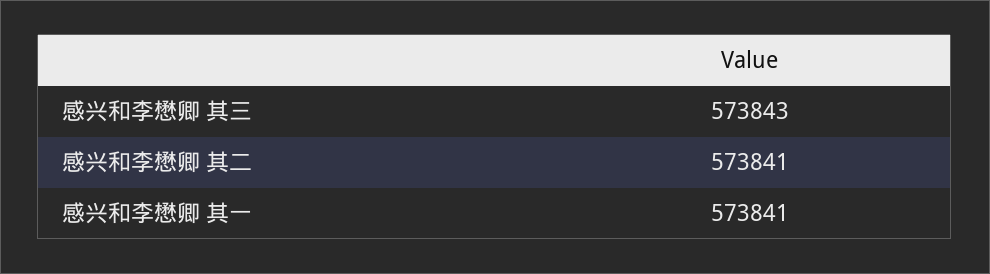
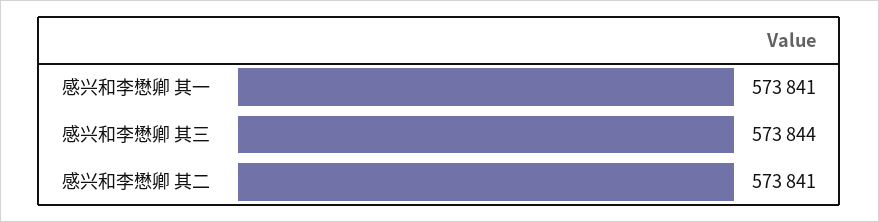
感兴和李懋卿 其三: 573843 -> 573844

